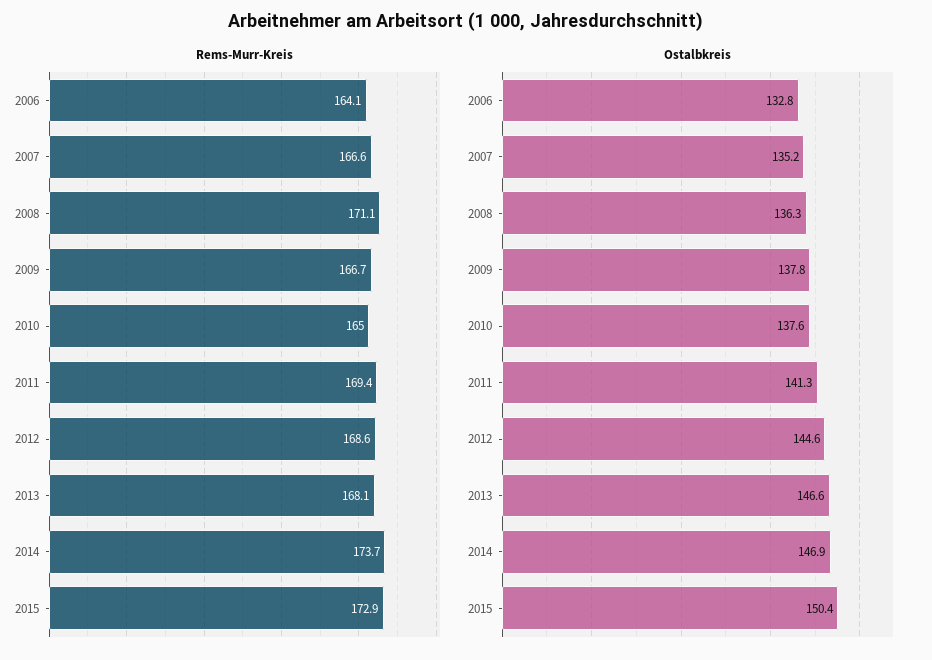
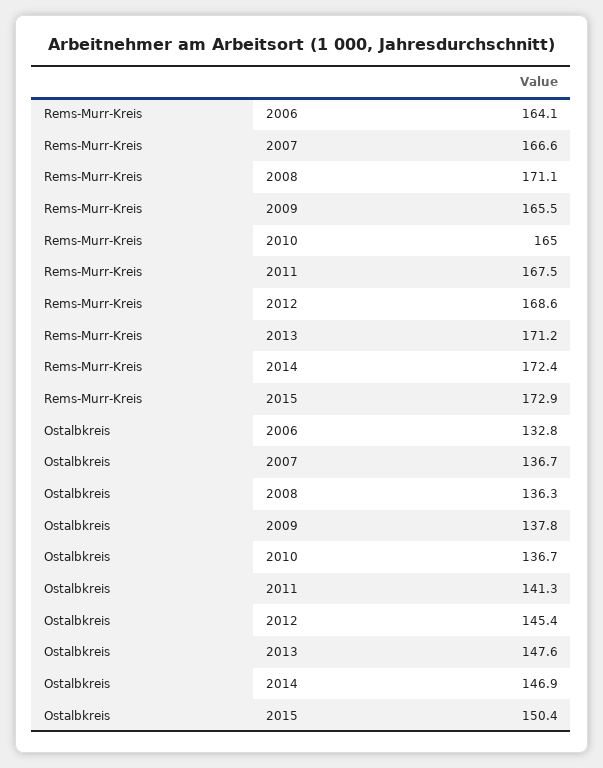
Rems-Murr-Kreis, 2009: 166.7 -> 165.5
Rems-Murr-Kreis, 2011: 169.4 -> 167.5
Rems-Murr-Kreis, 2013: 168.1 -> 171.2
Rems-Murr-Kreis, 2014: 173.7 -> 172.4
Ostalbkreis, 2007: 135.2 -> 136.7
Ostalbkreis, 2010: 137.6 -> 136.7
Ostalbkreis, 2012: 144.6 -> 145.4
Ostalbkreis, 2013: 146.6 -> 147.6

